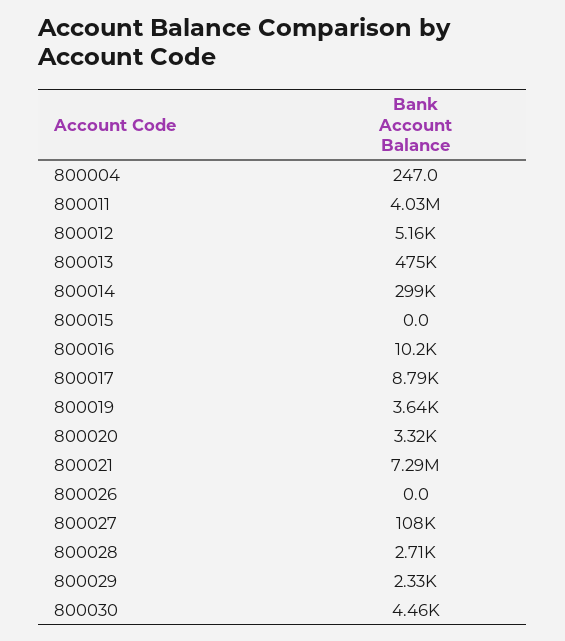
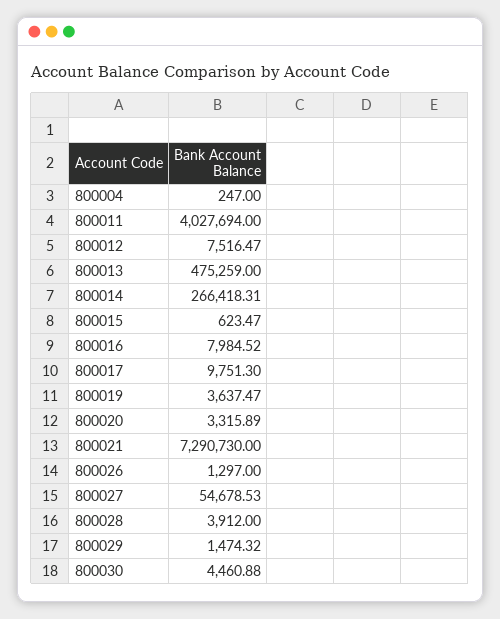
800012: 5160 -> 7516.47
800014: 299000 -> 266418.31
800015: 0 -> 623.47
800016: 10200 -> 7984.52
800017: 8790 -> 9751.3
800026: 0 -> 1297
800027: 108000 -> 54678.53
800028: 2710 -> 3912
800029: 2330 -> 1474.32

